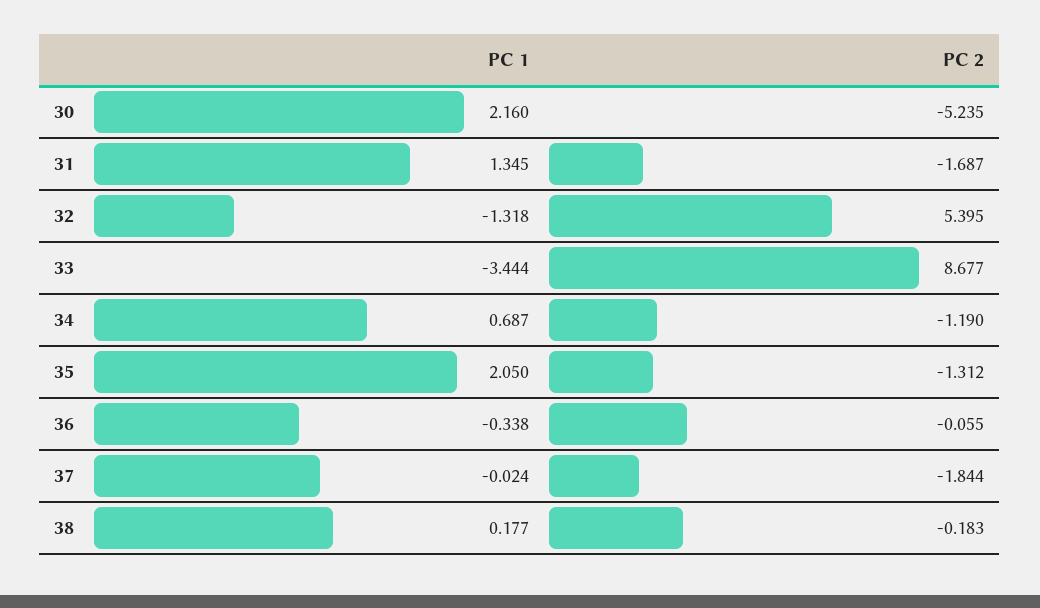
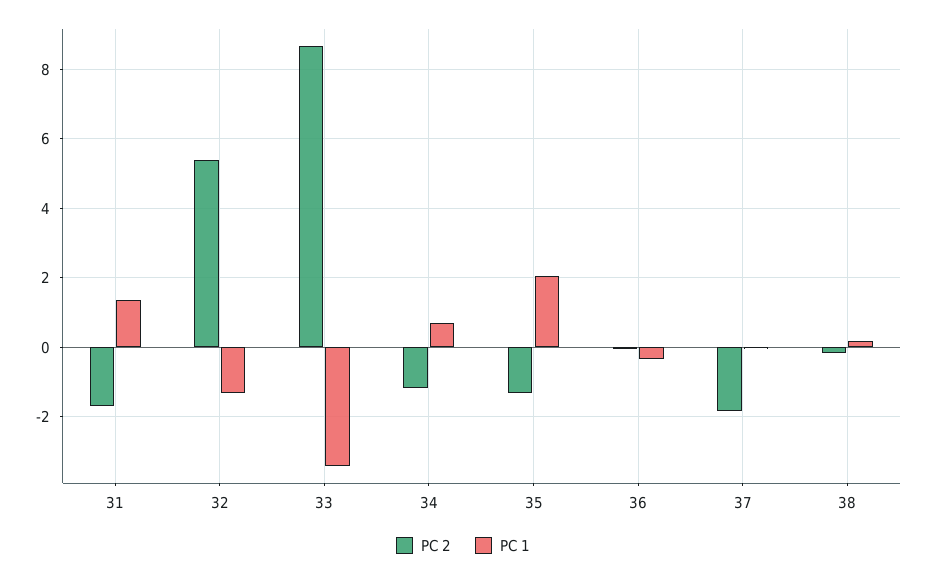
PC 1, 30: 2.16 -> none
PC 2, 30: -5.235 -> none

